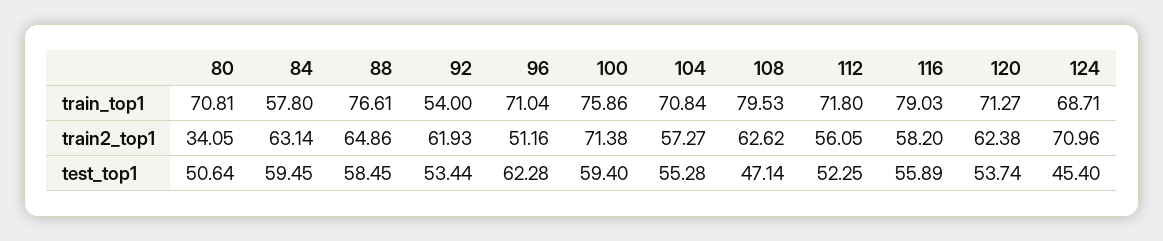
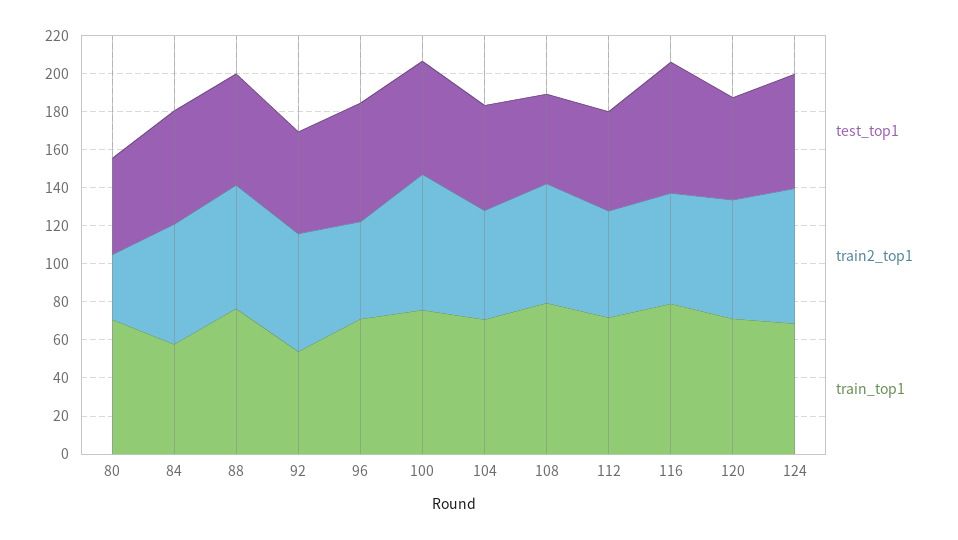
test_top1, 116: 55.89 -> 70
test_top1, 124: 45.4 -> 60

